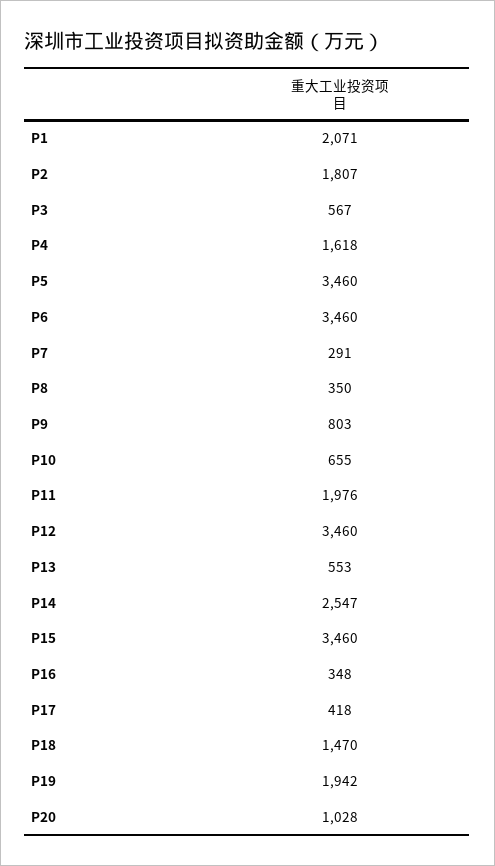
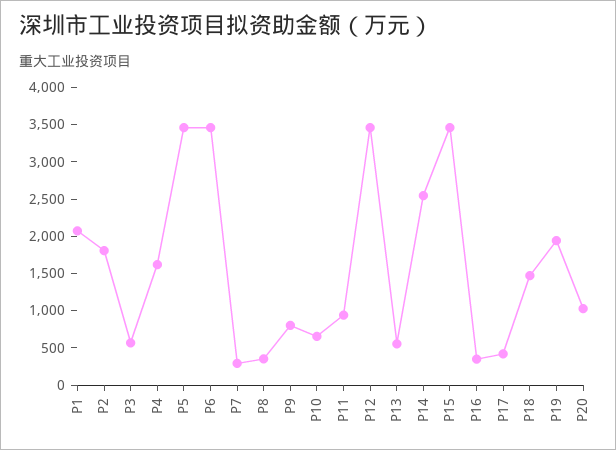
P11: 1976 -> 1000

